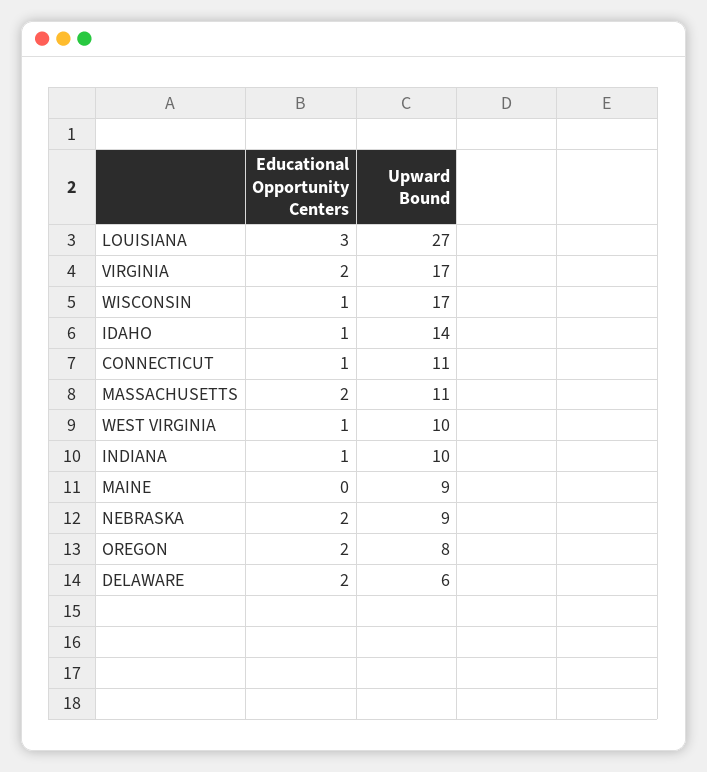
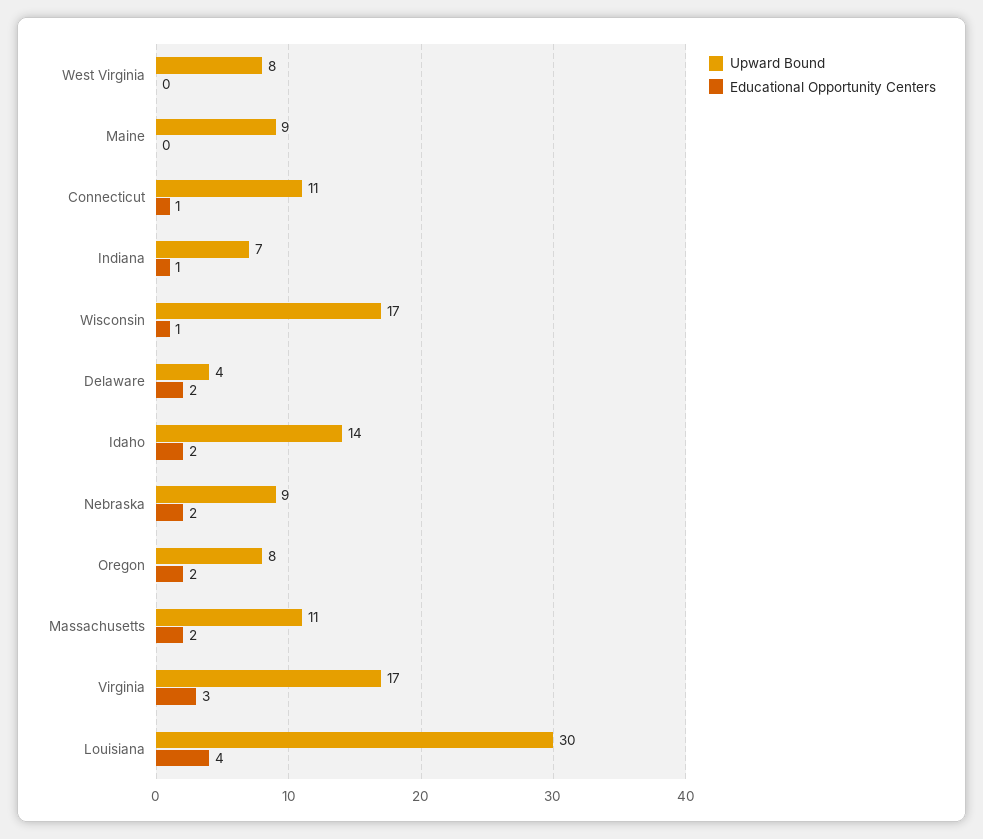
Educational Opportunity Centers, LOUISIANA: 3 -> 4
Upward Bound, LOUISIANA: 27 -> 30
Educational Opportunity Centers, VIRGINIA: 2 -> 3
Educational Opportunity Centers, IDAHO: 1 -> 2
Educational Opportunity Centers, WEST VIRGINIA: 1 -> 0
Upward Bound, WEST VIRGINIA: 10 -> 8
Upward Bound, INDIANA: 10 -> 7
Upward Bound, DELAWARE: 6 -> 4

